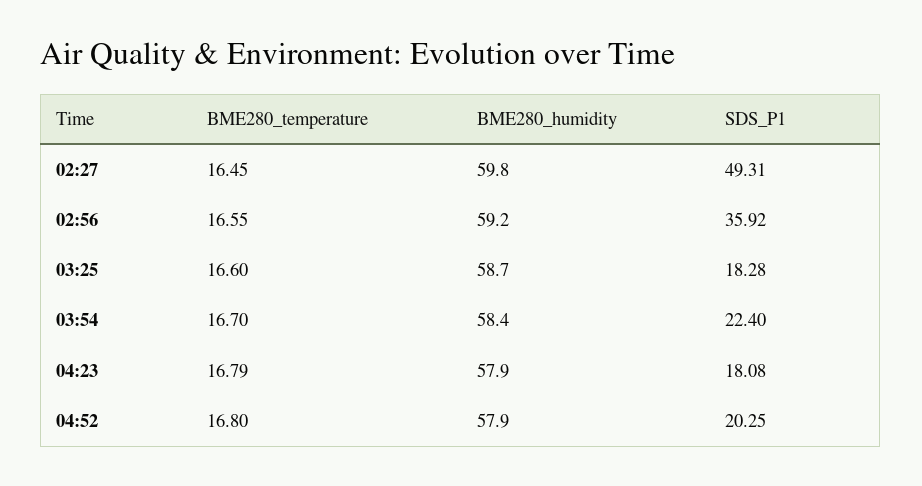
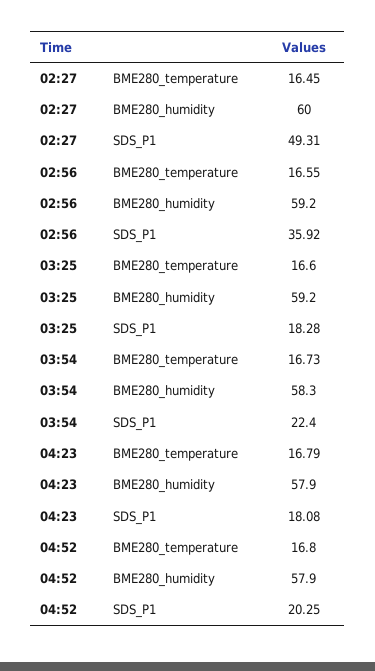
BME280_humidity, 02:27: 59.8 -> 60
BME280_humidity, 03:25: 58.7 -> 59.2
BME280_temperature, 03:54: 16.7 -> 16.73
BME280_humidity, 03:54: 58.4 -> 58.3

